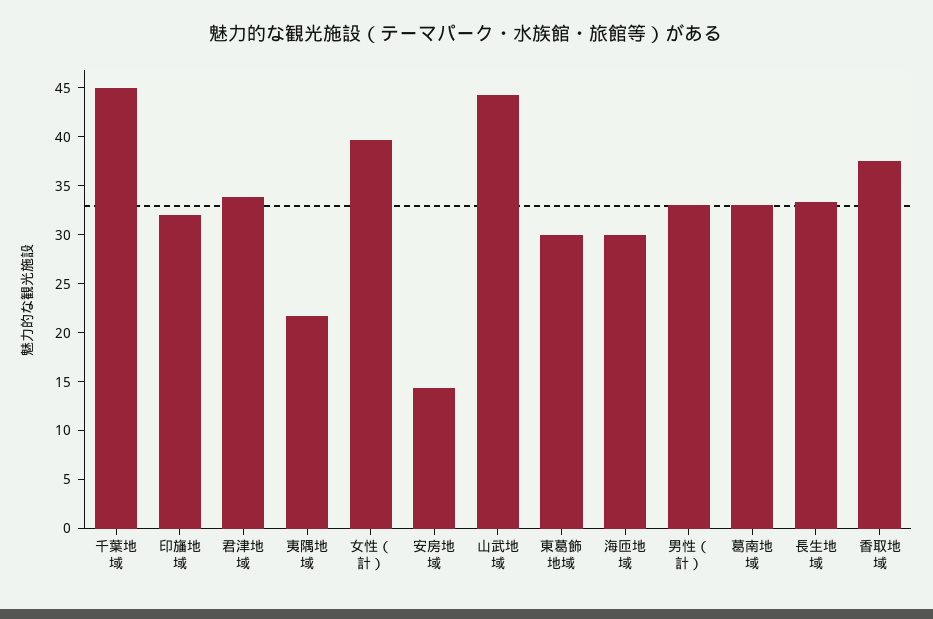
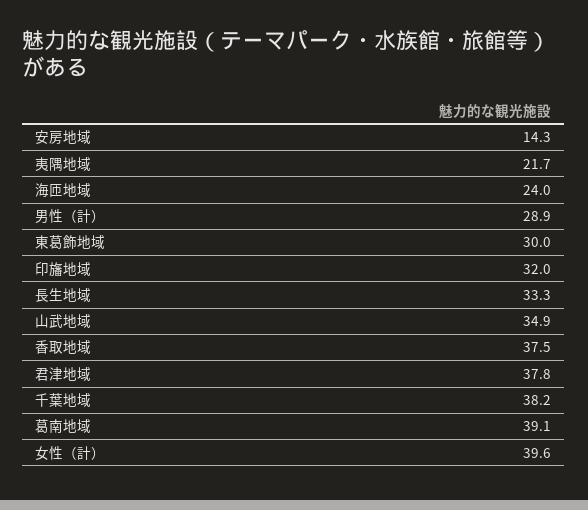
千葉地域: 45 -> 38.2
君津地域: 34 -> 37.8
山武地域: 44 -> 34.9
海匝地域: 30 -> 24
男性（計）: 33 -> 28.9
葛南地域: 33 -> 39.1

